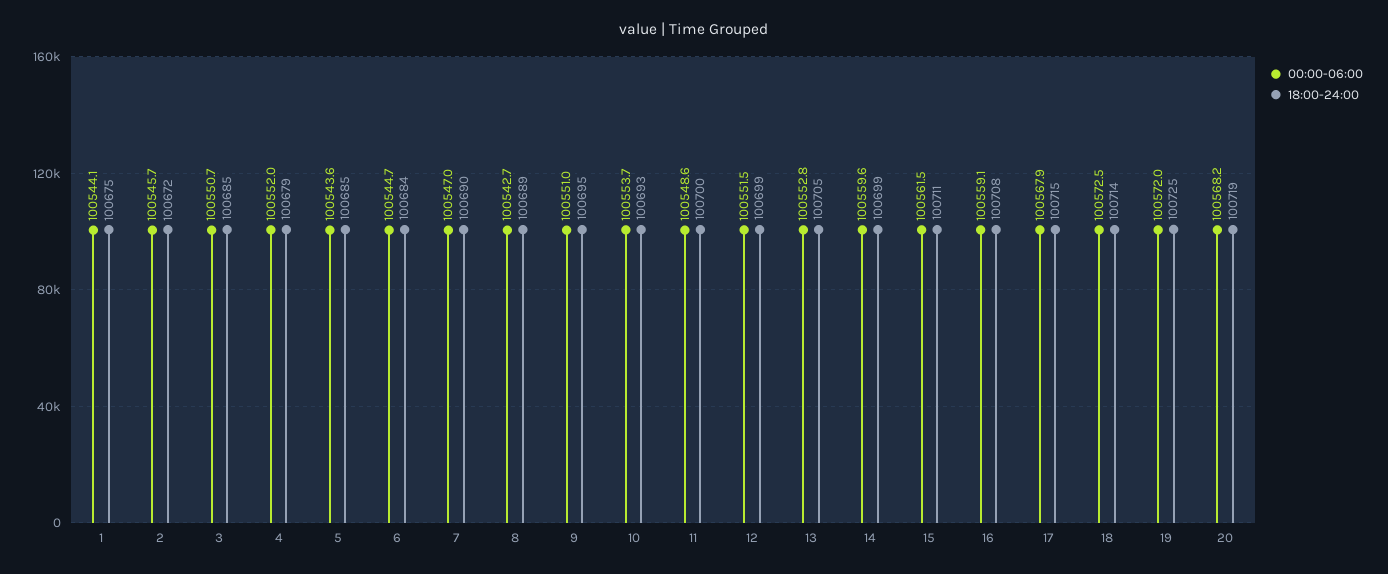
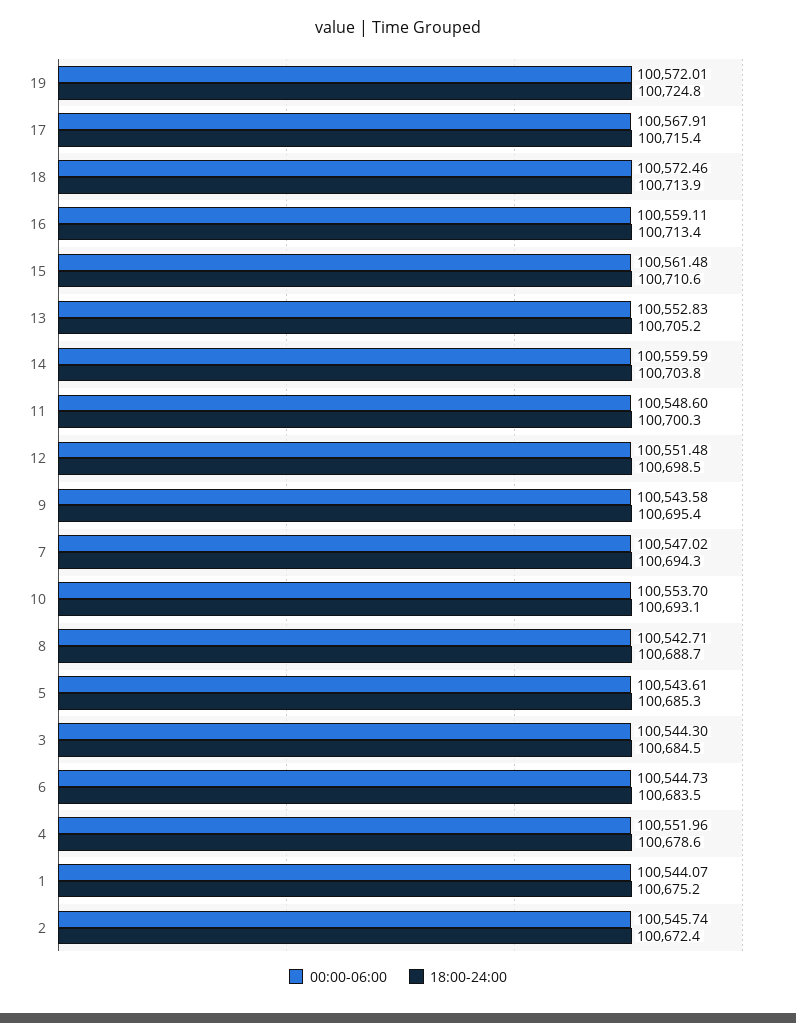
00:00-06:00, 3: 100550.7 -> 100544.3
18:00-24:00, 7: 100690 -> 100694.3
00:00-06:00, 9: 100551 -> 100543.58
18:00-24:00, 14: 100699 -> 100703.8
18:00-24:00, 16: 100708 -> 100713.4
00:00-06:00, 20: 100568.2 -> none
18:00-24:00, 20: 100719 -> none

